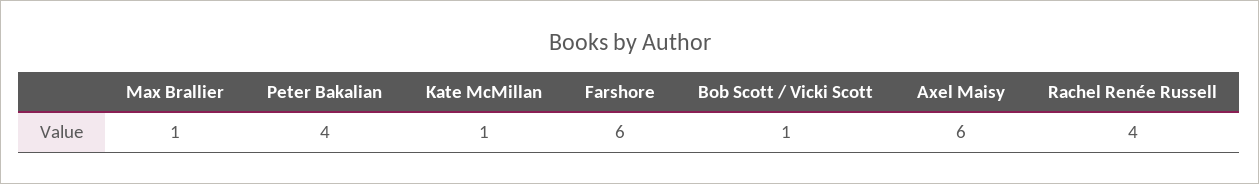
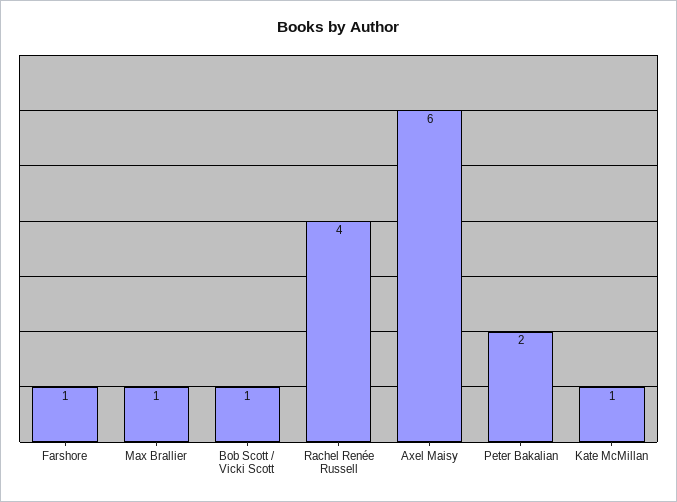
Peter Bakalian: 4 -> 2
Farshore: 6 -> 1

